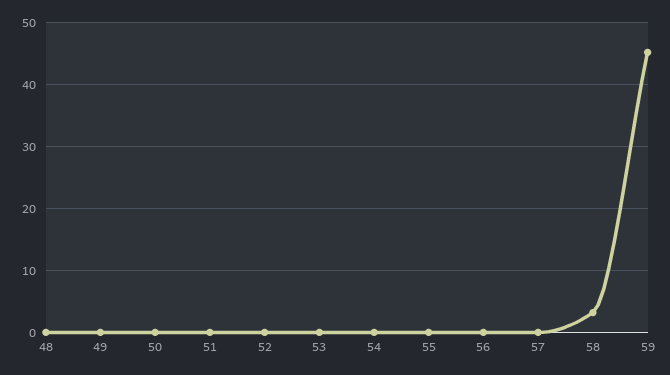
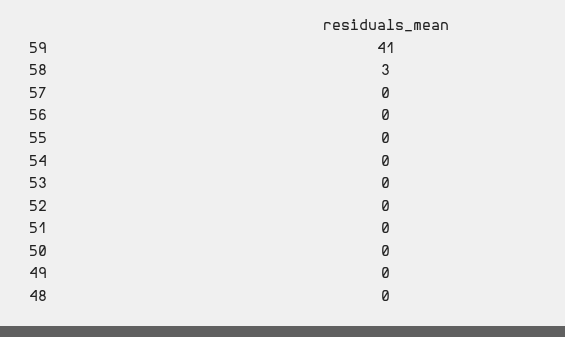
59: 45 -> 41

